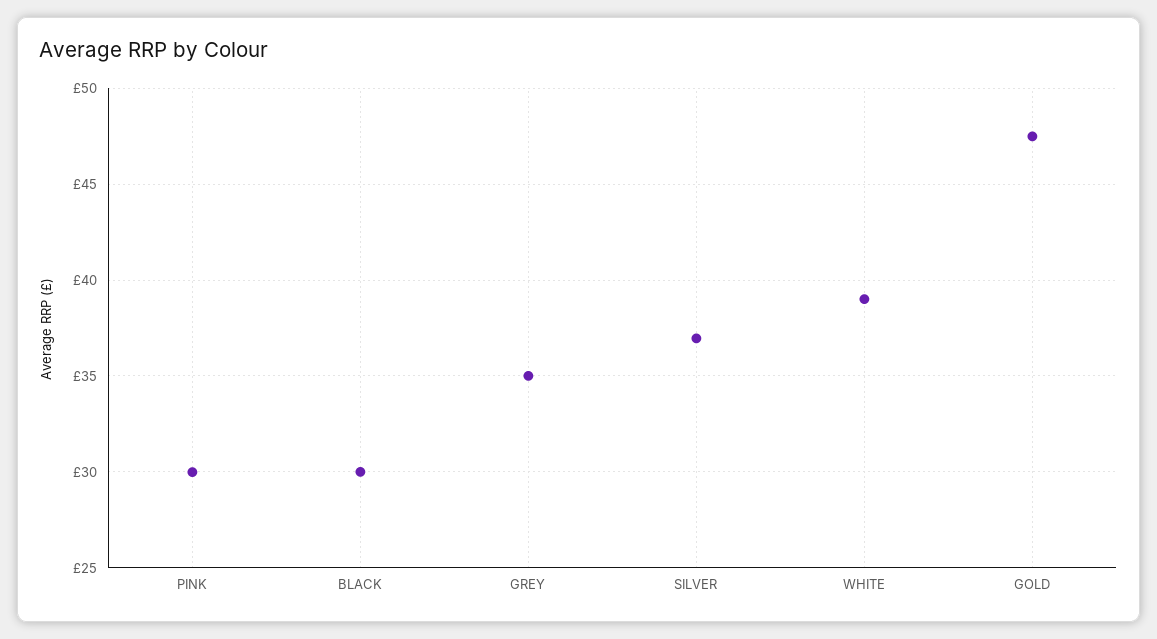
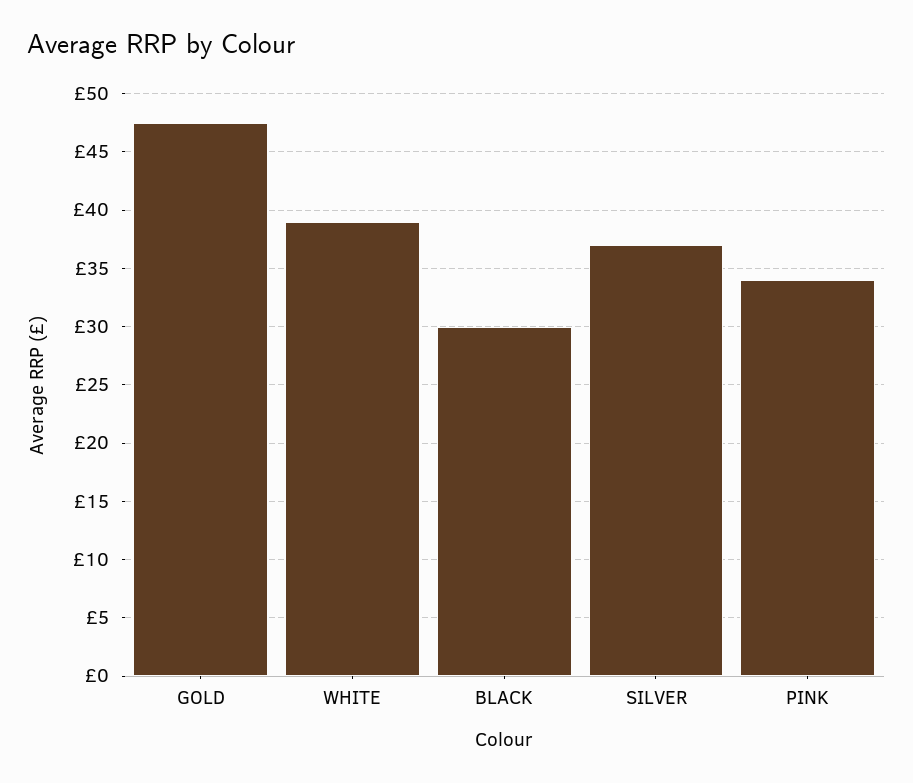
PINK: 30 -> 34
GREY: 35 -> none

